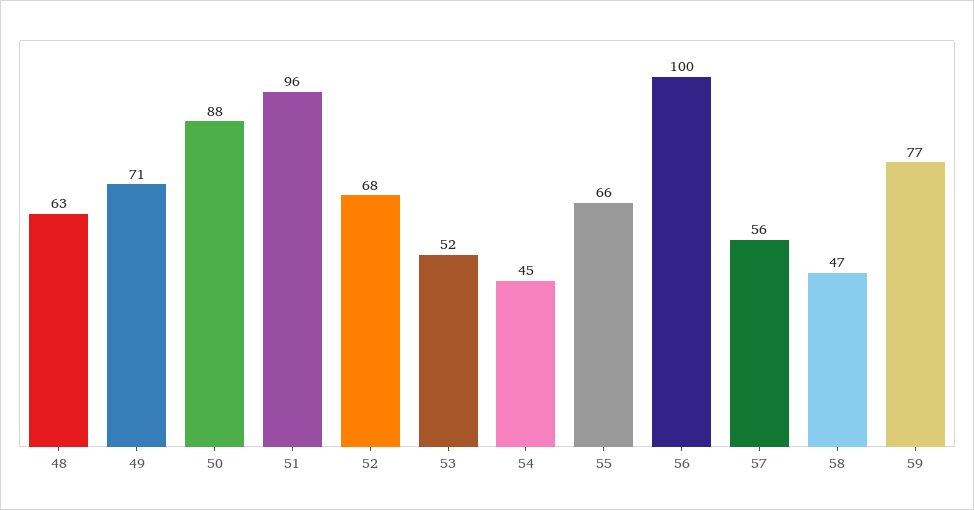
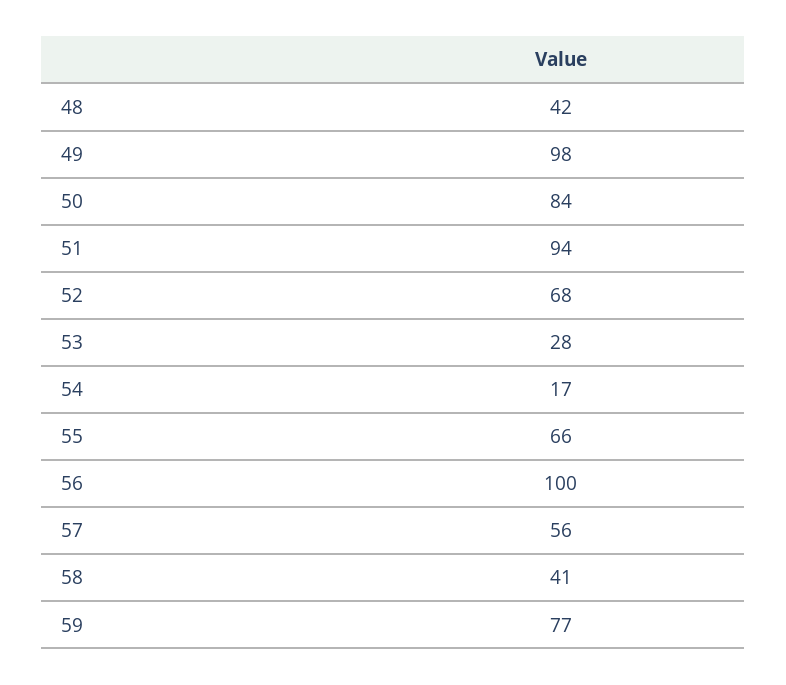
48: 63 -> 42
49: 71 -> 98
50: 88 -> 84
51: 96 -> 94
53: 52 -> 28
54: 45 -> 17
58: 47 -> 41

